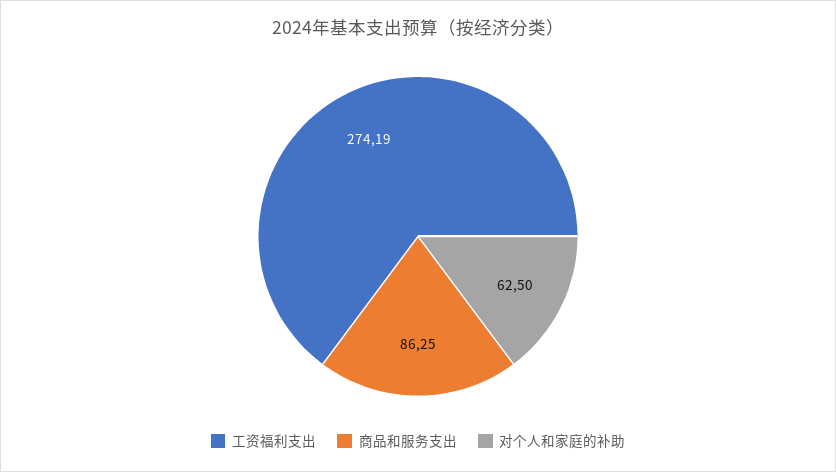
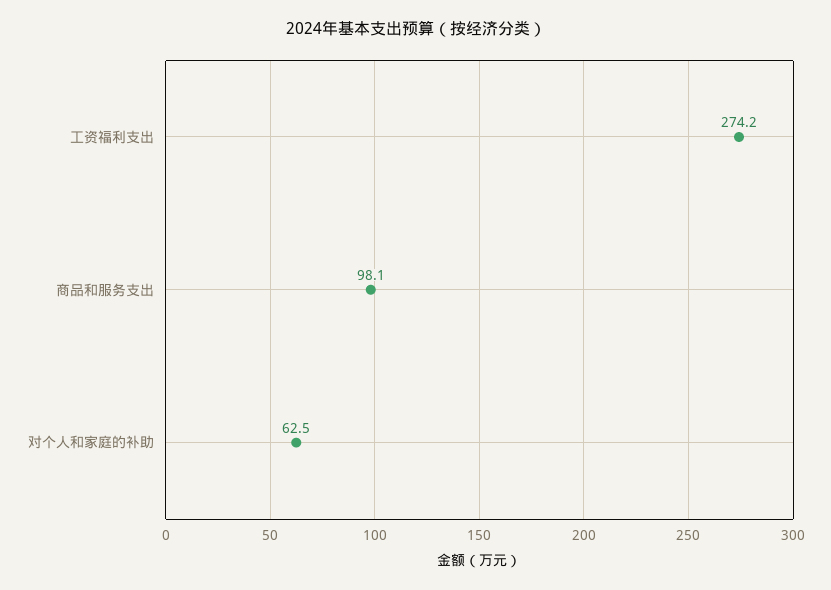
商品和服务支出: 86.25 -> 98.1

